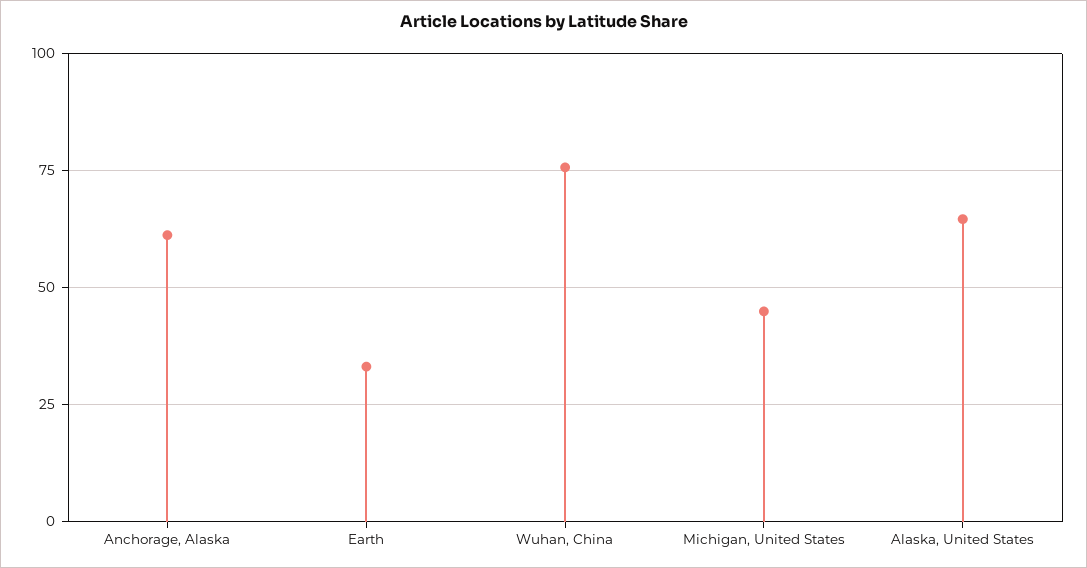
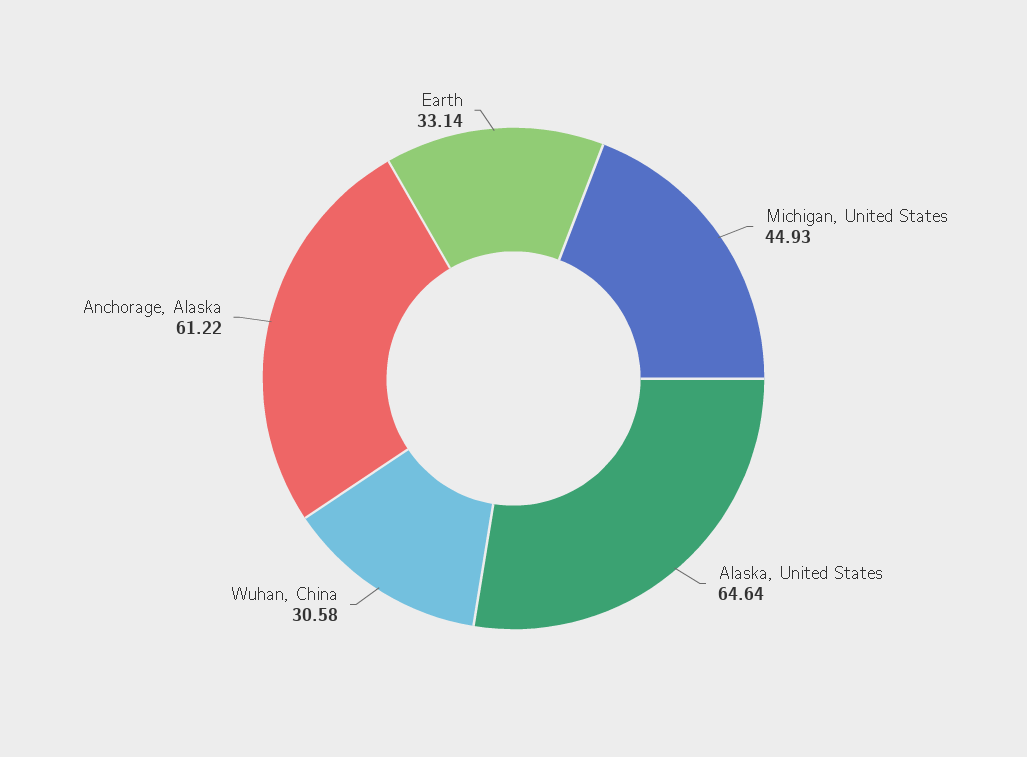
Wuhan, China: 75 -> 30.58

